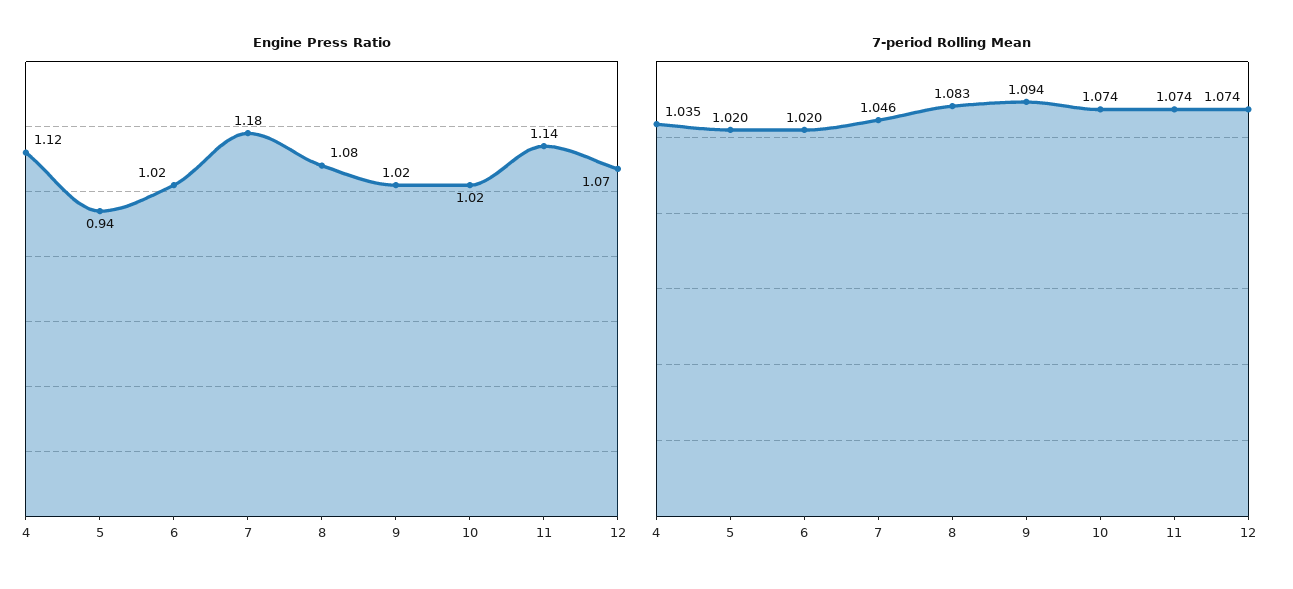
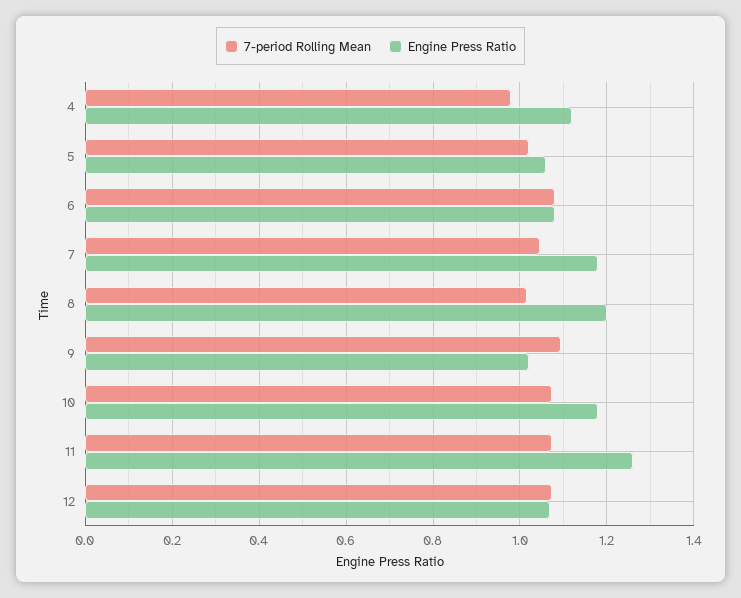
Engine Press Ratio, 5: 0.94 -> 1.06
Engine Press Ratio, 6: 1.02 -> 1.08
Engine Press Ratio, 8: 1.08 -> 1.2
Engine Press Ratio, 10: 1.02 -> 1.18
Engine Press Ratio, 11: 1.14 -> 1.26
7-period Rolling Mean, 4: 1.035 -> 0.98
7-period Rolling Mean, 6: 1.02 -> 1.08
7-period Rolling Mean, 8: 1.083 -> 1.02

